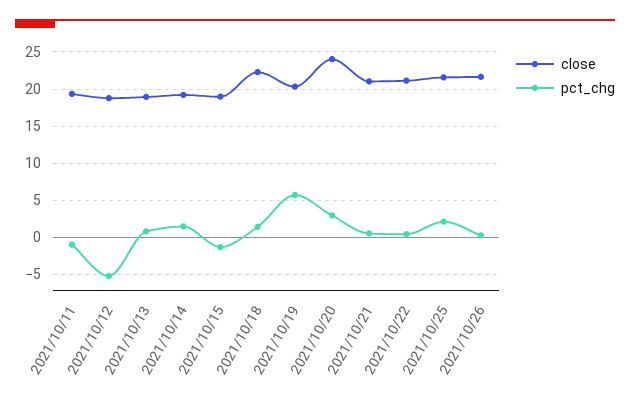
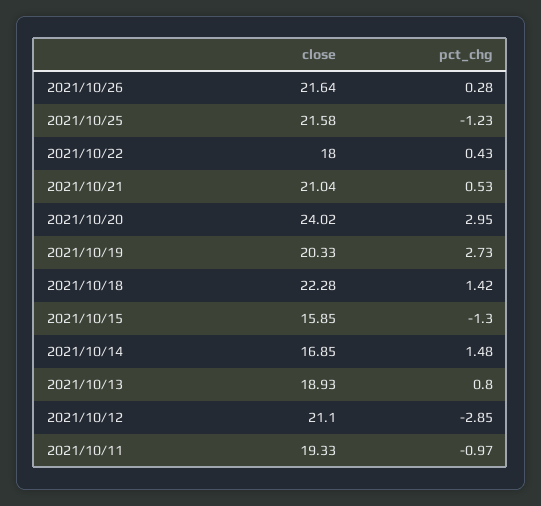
close, 2021/10/12: 19 -> 21.1
pct_chg, 2021/10/12: -5 -> -2.85
close, 2021/10/14: 19 -> 16.85
close, 2021/10/15: 19 -> 15.85
pct_chg, 2021/10/19: 6 -> 2.73
close, 2021/10/22: 21 -> 18
pct_chg, 2021/10/25: 2 -> -1.23

